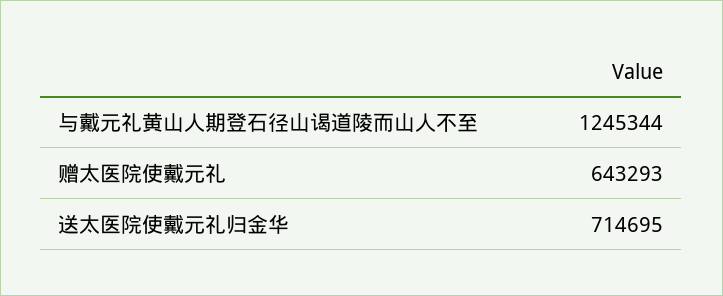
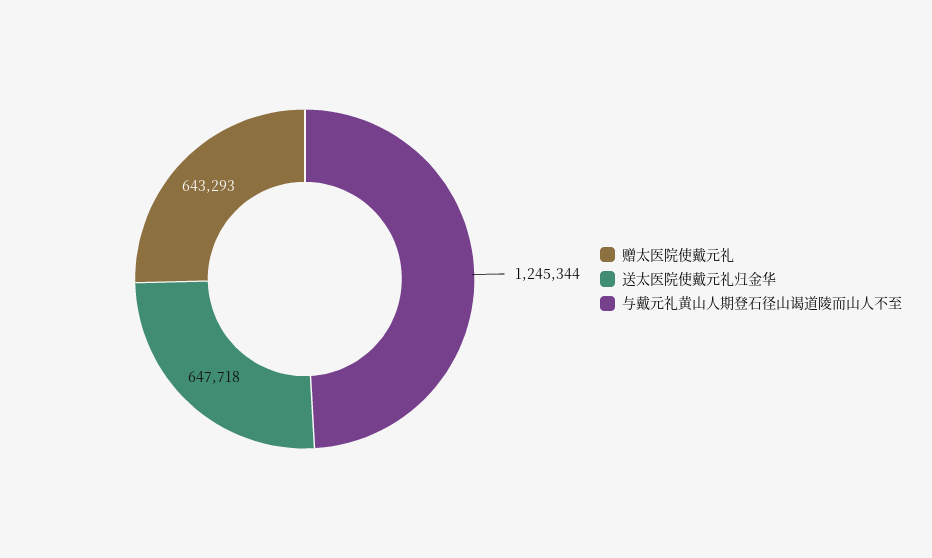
送太医院使戴元礼归金华: 714695 -> 647718

